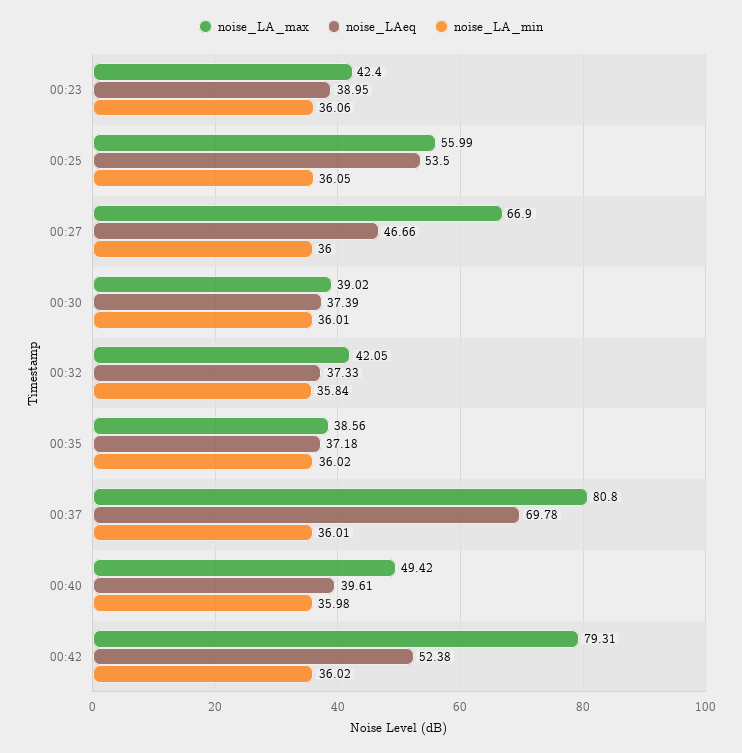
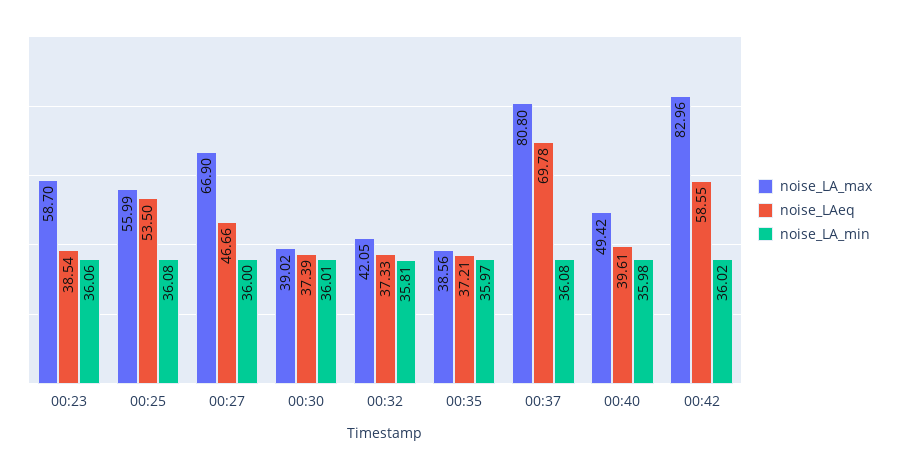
noise_LA_max, 00:23: 42.4 -> 58.7
noise_LAeq, 00:23: 38.95 -> 38.54
noise_LA_min, 00:25: 36.05 -> 36.08
noise_LA_min, 00:32: 35.84 -> 35.81
noise_LAeq, 00:35: 37.18 -> 37.21
noise_LA_min, 00:35: 36.02 -> 35.97
noise_LA_min, 00:37: 36.01 -> 36.08
noise_LA_max, 00:42: 79.31 -> 82.96
noise_LAeq, 00:42: 52.38 -> 58.55

